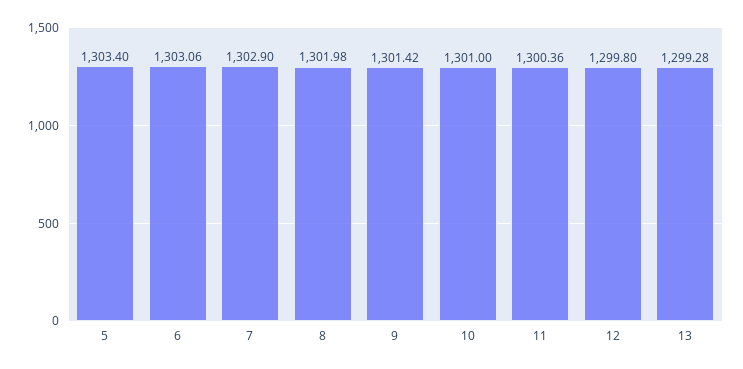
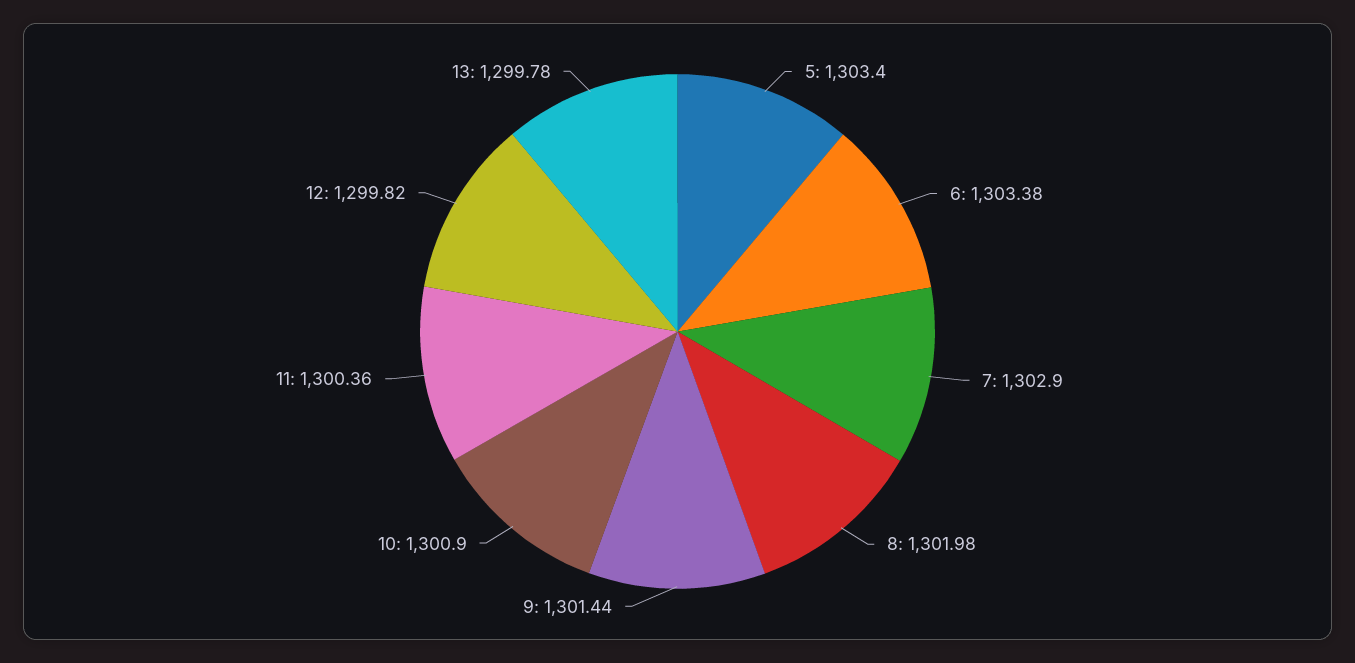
6: 1303.06 -> 1303.38
9: 1301.42 -> 1301.44
10: 1301 -> 1300.9
12: 1299.8 -> 1299.82
13: 1299.28 -> 1299.78

